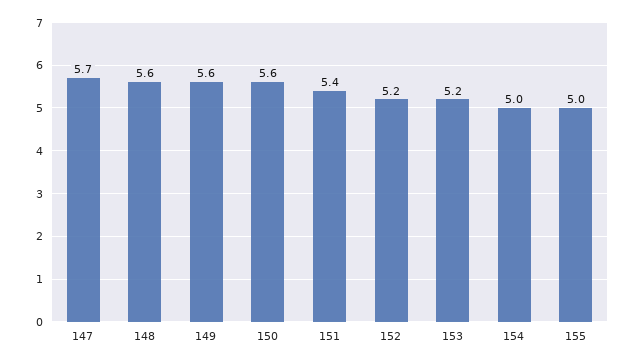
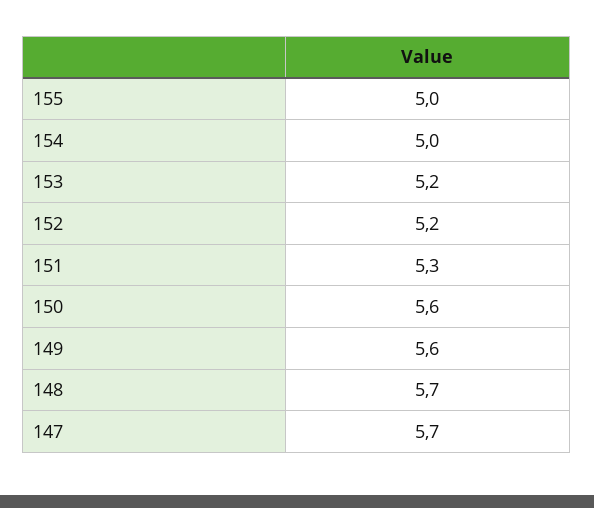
148: 5.6 -> 5.7
151: 5.4 -> 5.3

